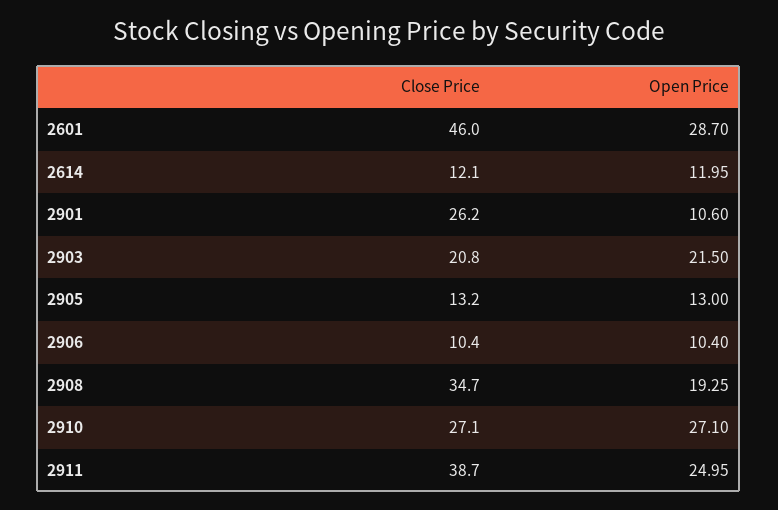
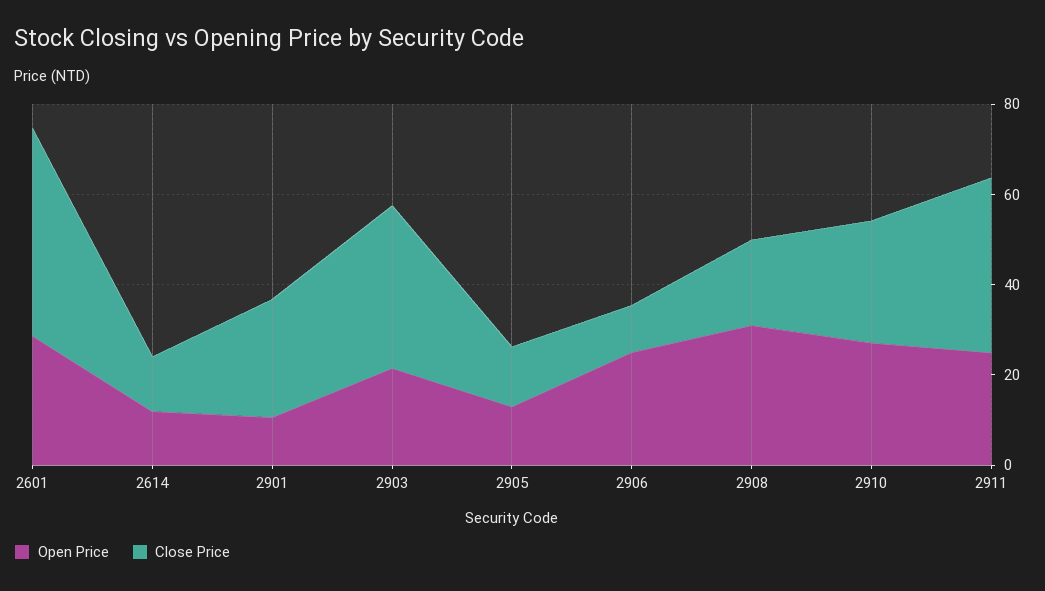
Close Price, 2903: 20.8 -> 35
Open Price, 2906: 10.4 -> 25
Close Price, 2908: 34.7 -> 20
Open Price, 2908: 19.25 -> 30

